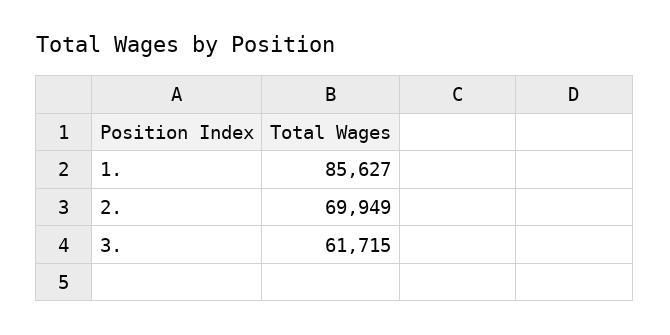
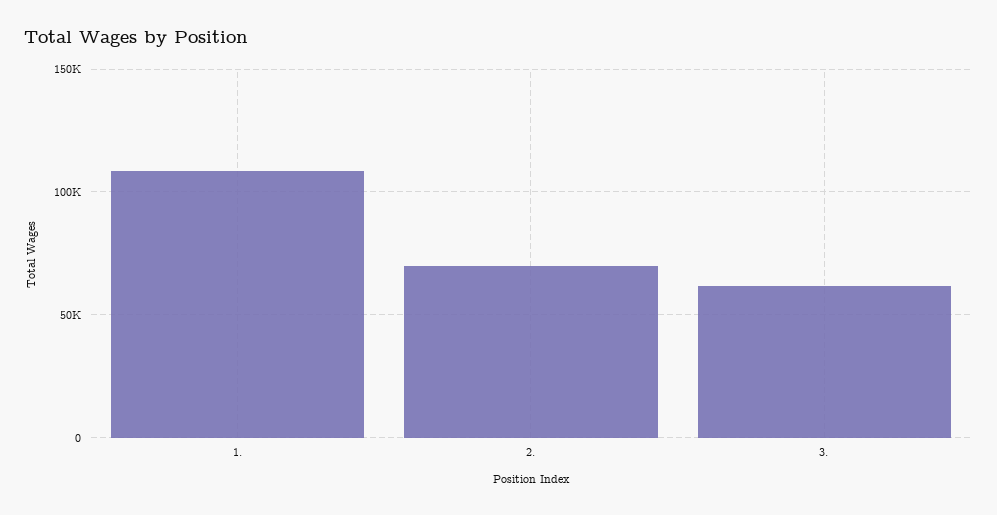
1.: 85627 -> 110000

